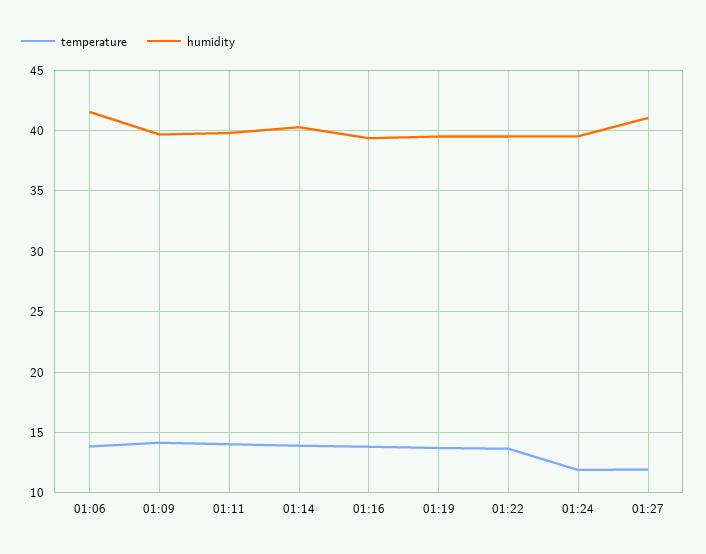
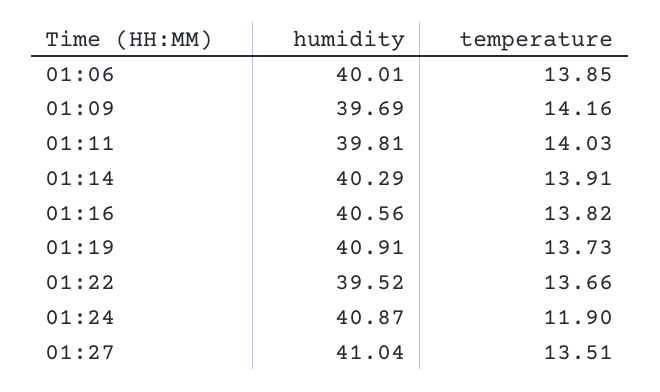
humidity, 01:06: 41.5 -> 40.01
humidity, 01:16: 39.5 -> 40.56
humidity, 01:19: 39.5 -> 40.91
humidity, 01:24: 39.5 -> 40.87
temperature, 01:27: 12 -> 13.51

